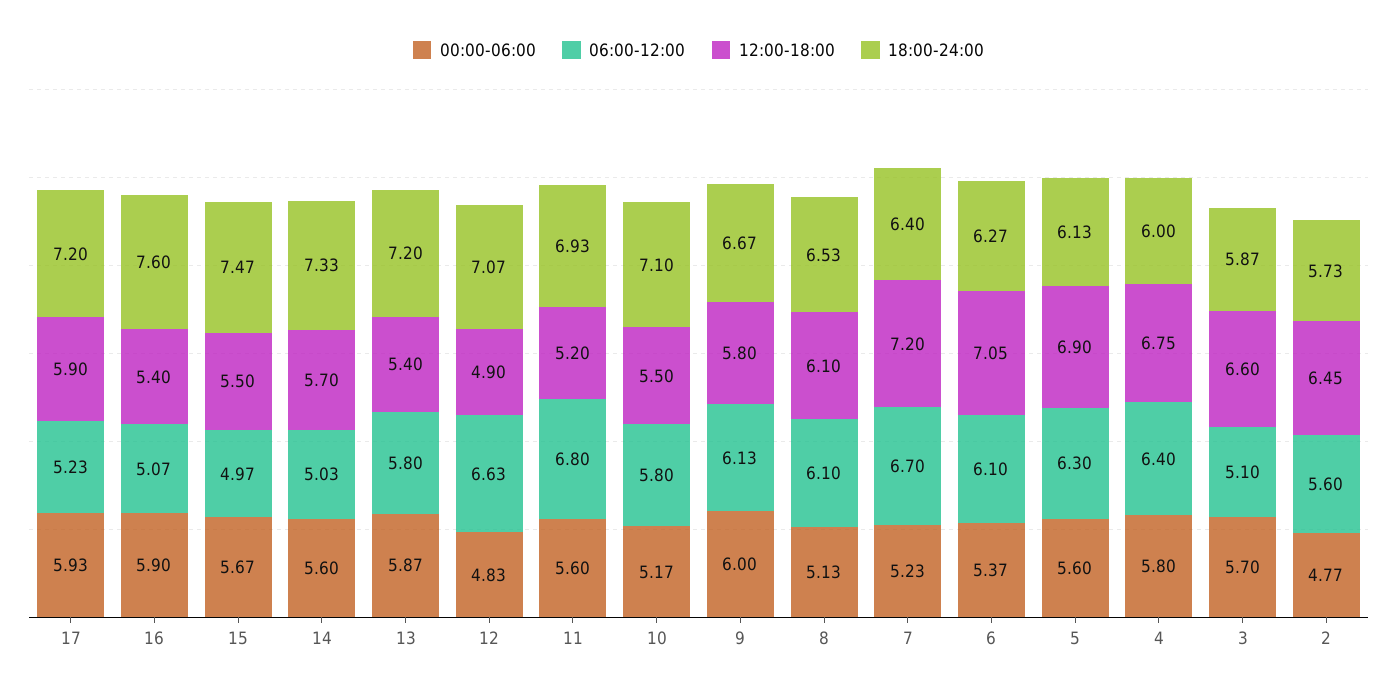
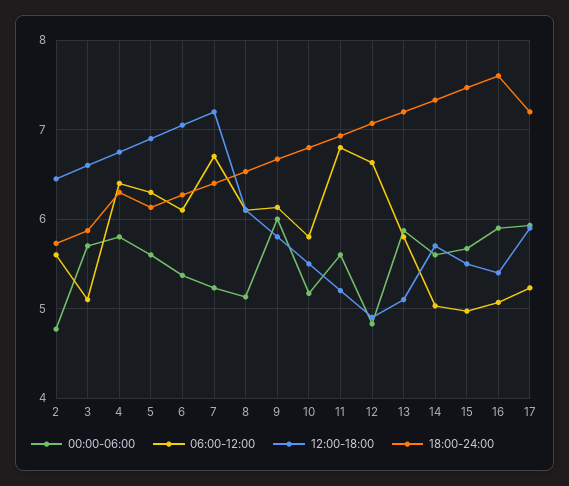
12:00-18:00, 13: 5.4 -> 5.1
18:00-24:00, 10: 7.1 -> 6.8
18:00-24:00, 4: 6 -> 6.3

